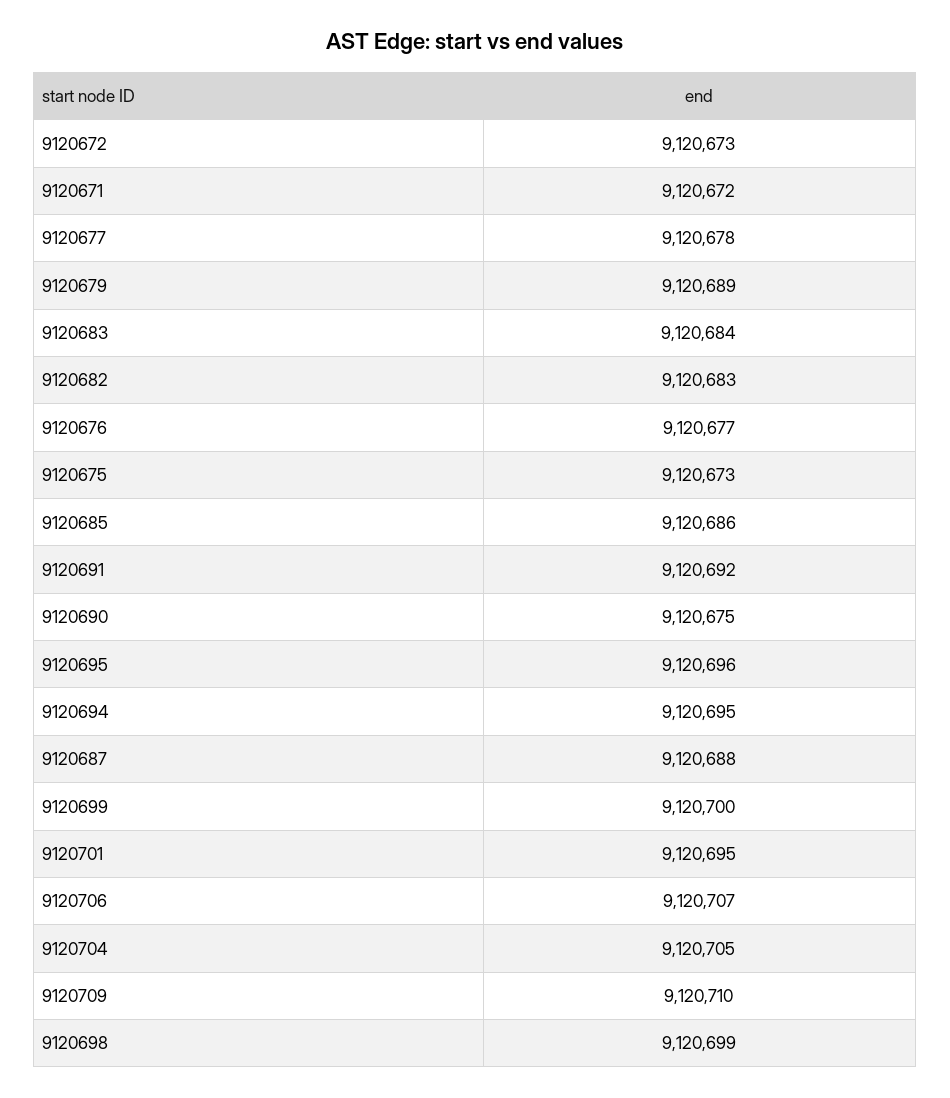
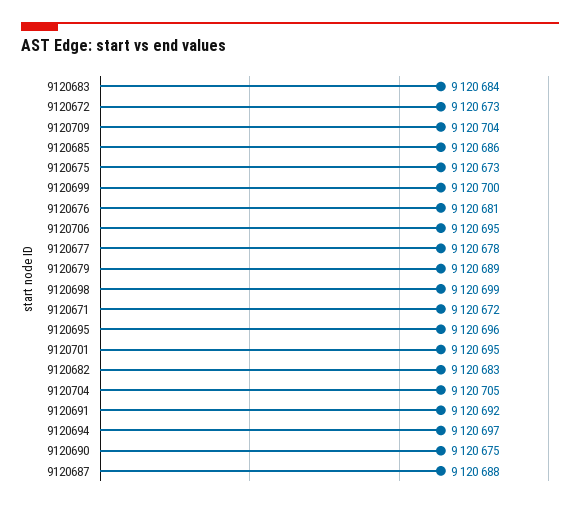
9120676: 9120677 -> 9120681
9120694: 9120695 -> 9120697
9120706: 9120707 -> 9120695
9120709: 9120710 -> 9120704

